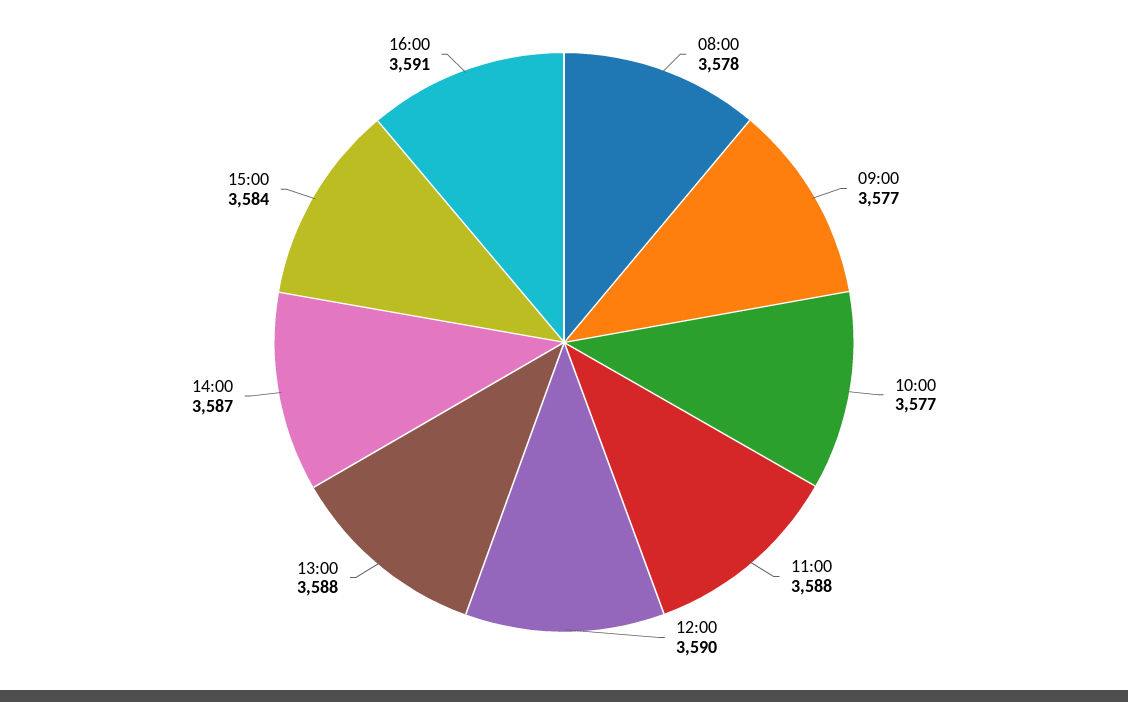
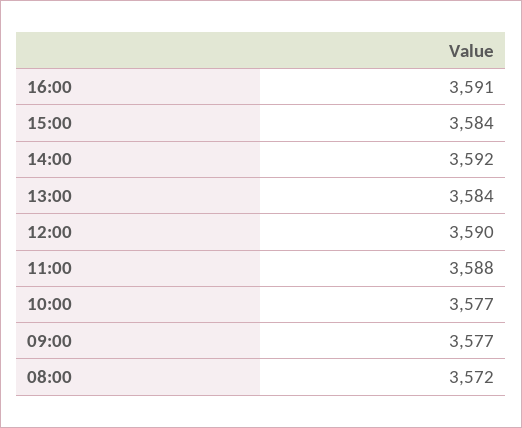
08:00: 3578 -> 3572
13:00: 3588 -> 3584
14:00: 3587 -> 3592

